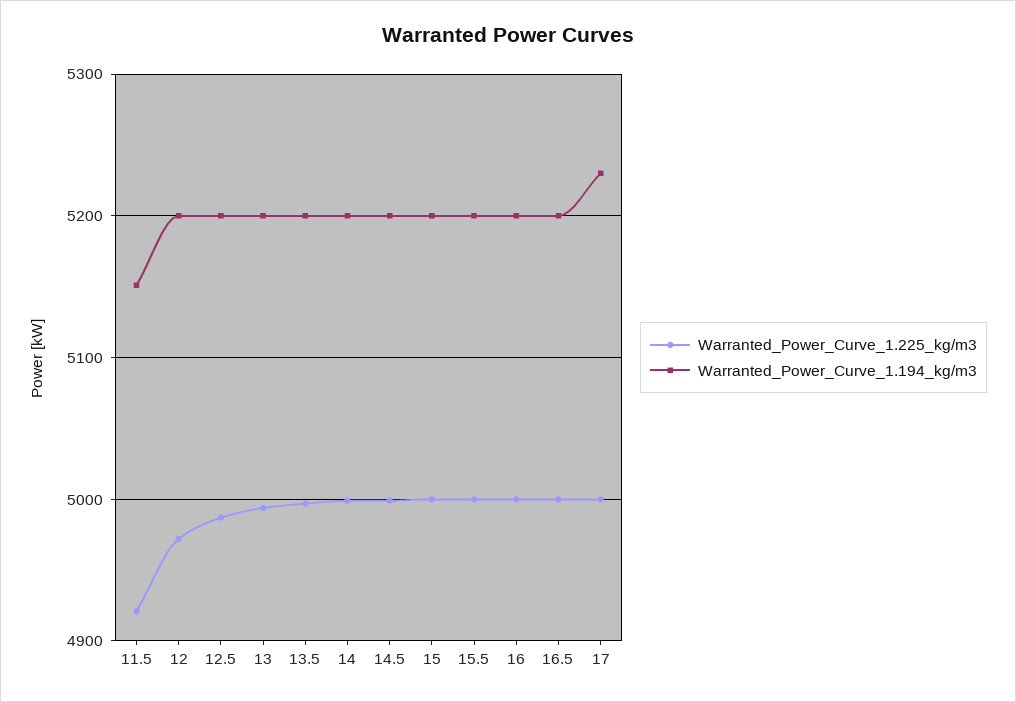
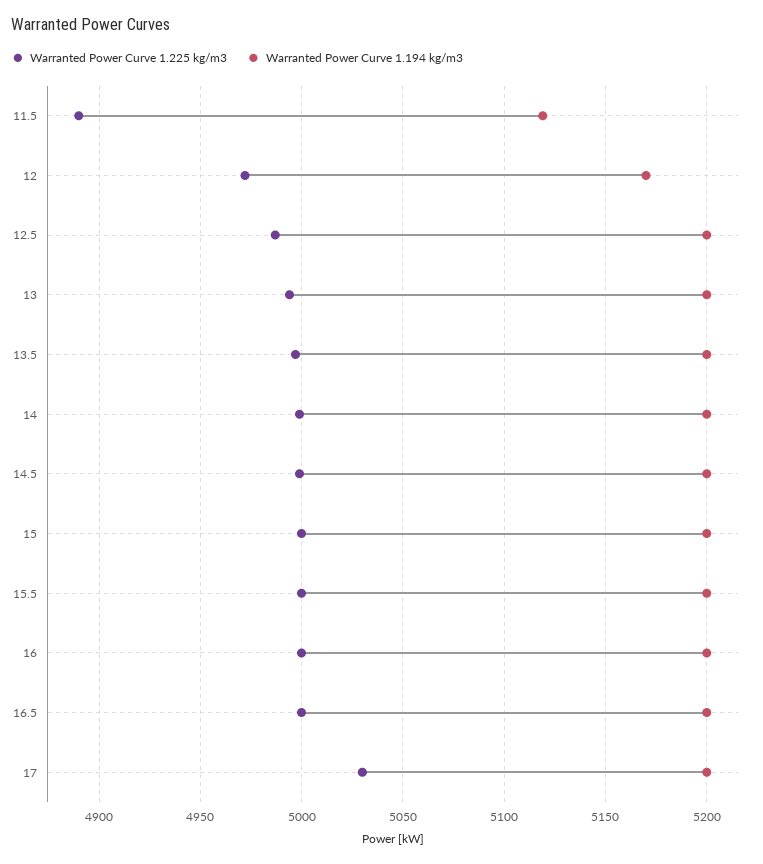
Warranted_Power_Curve_1.225_kg/m3, 11.5: 4920 -> 4890
Warranted_Power_Curve_1.194_kg/m3, 11.5: 5150 -> 5120
Warranted_Power_Curve_1.194_kg/m3, 12: 5200 -> 5170
Warranted_Power_Curve_1.225_kg/m3, 17: 5000 -> 5030
Warranted_Power_Curve_1.194_kg/m3, 17: 5230 -> 5200

